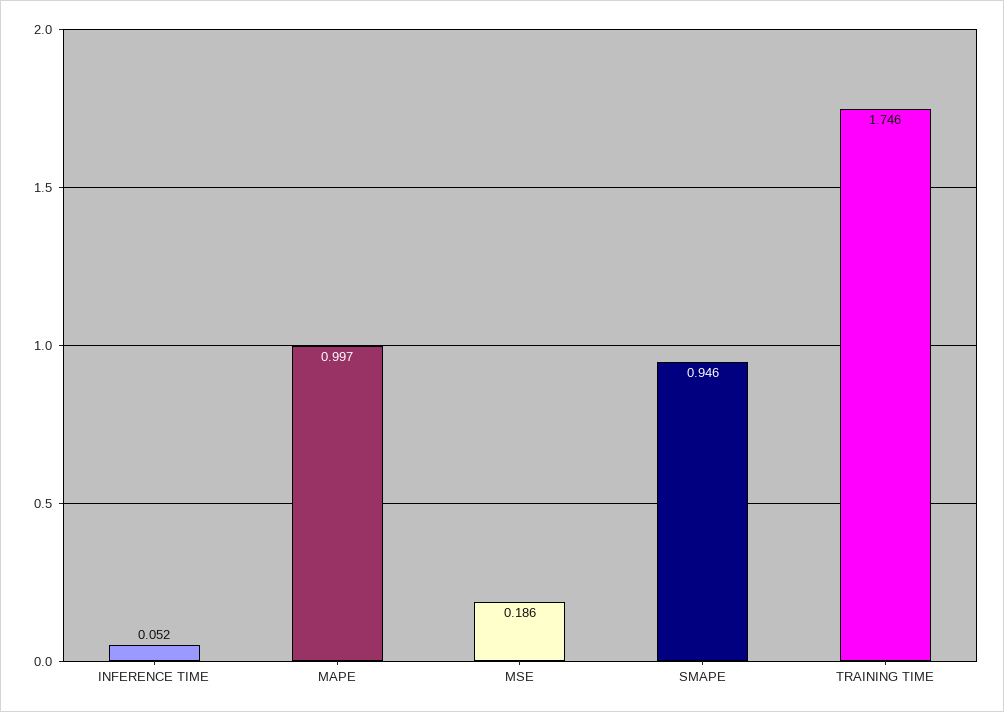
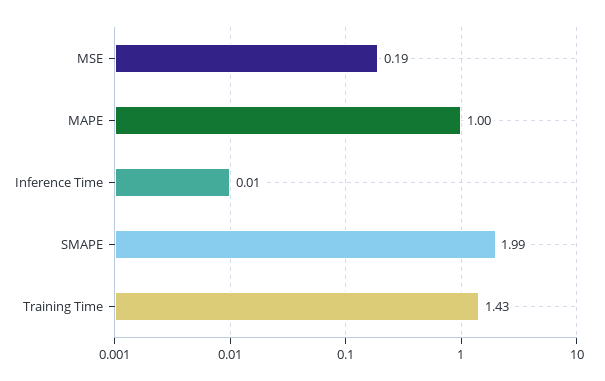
INFERENCE TIME: 0.052 -> 0.01
SMAPE: 0.946 -> 1.99
TRAINING TIME: 1.746 -> 1.43

